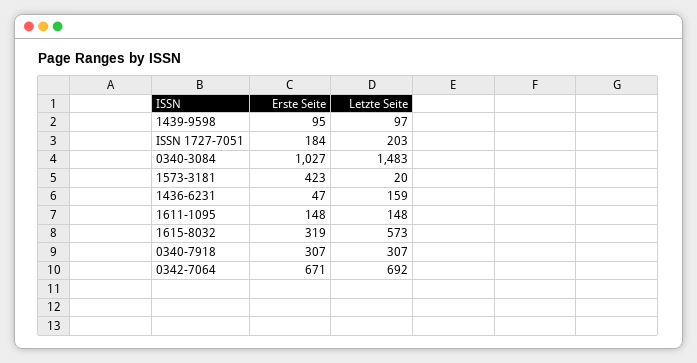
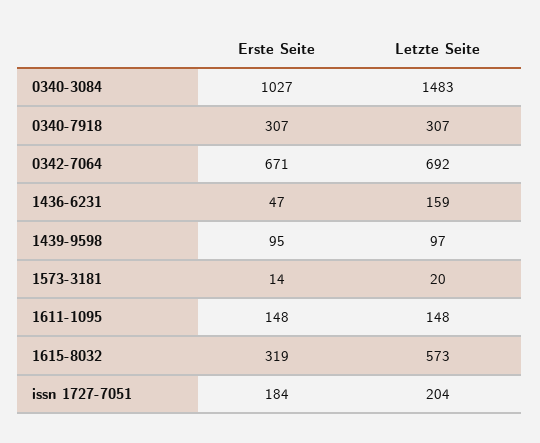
Letzte Seite, ISSN 1727-7051: 203 -> 204
Erste Seite, 1573-3181: 423 -> 14

